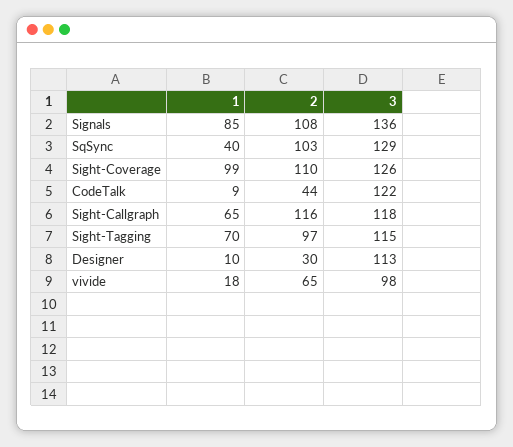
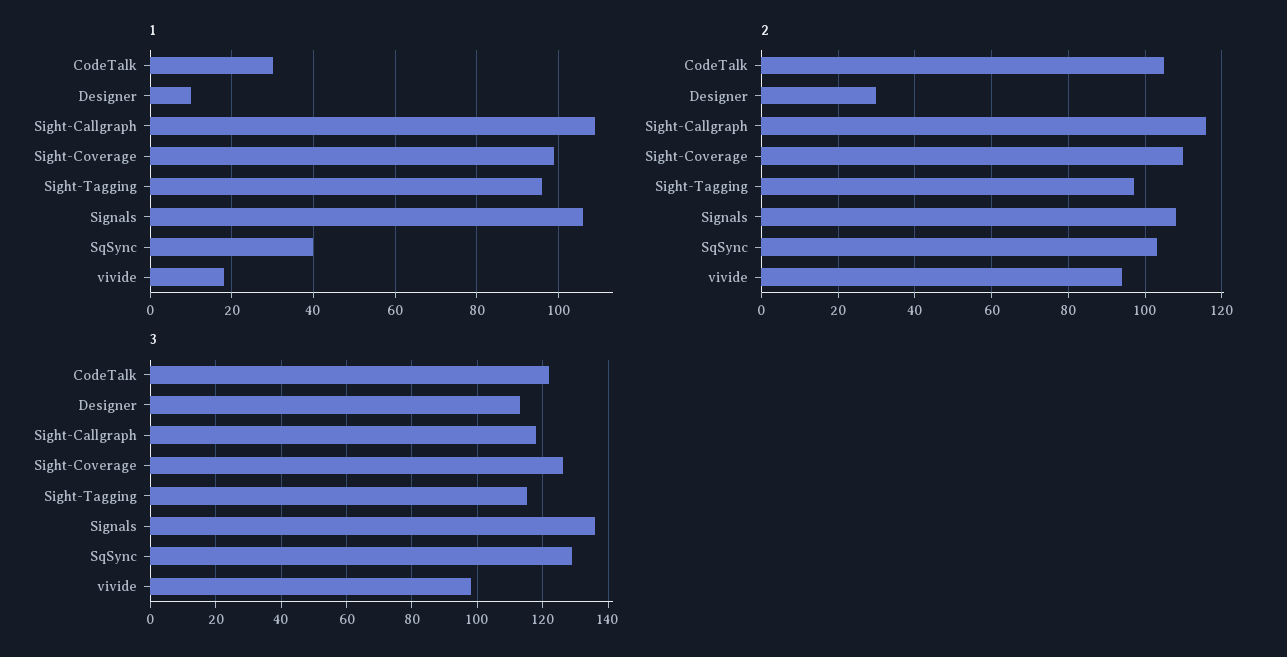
1, Signals: 85 -> 105
1, CodeTalk: 9 -> 30
2, CodeTalk: 44 -> 105
1, Sight-Callgraph: 65 -> 110
1, Sight-Tagging: 70 -> 95
2, vivide: 65 -> 95

